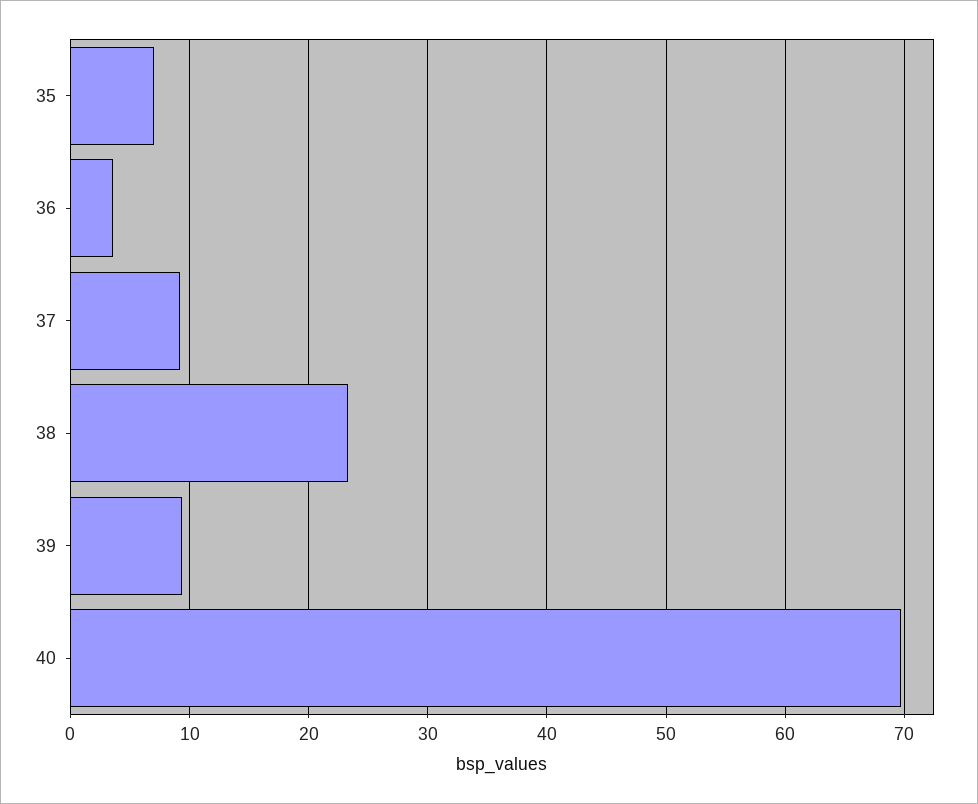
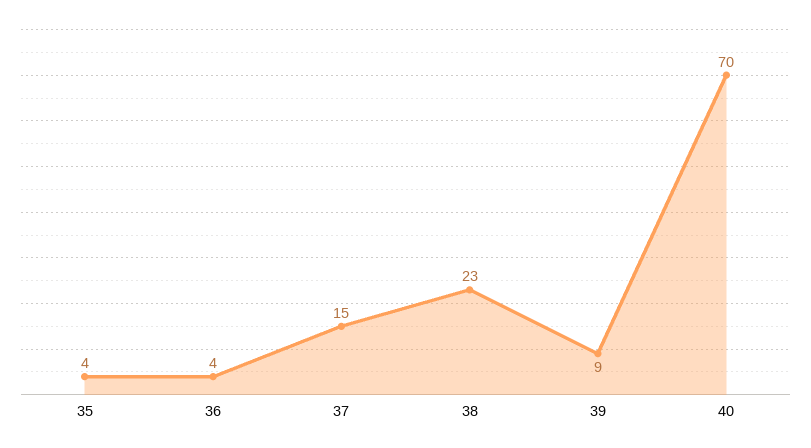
35: 7 -> 4
37: 9 -> 15

